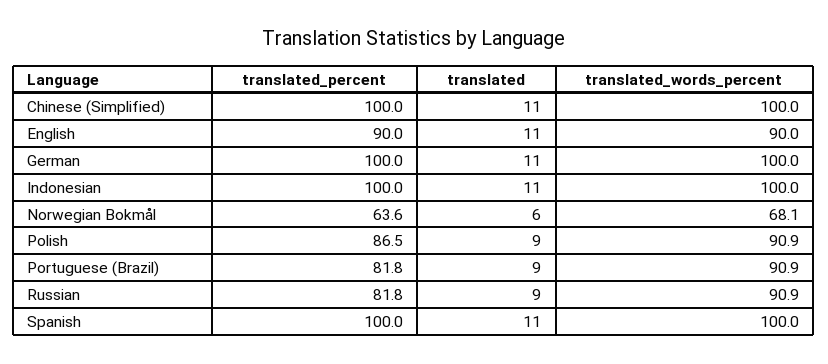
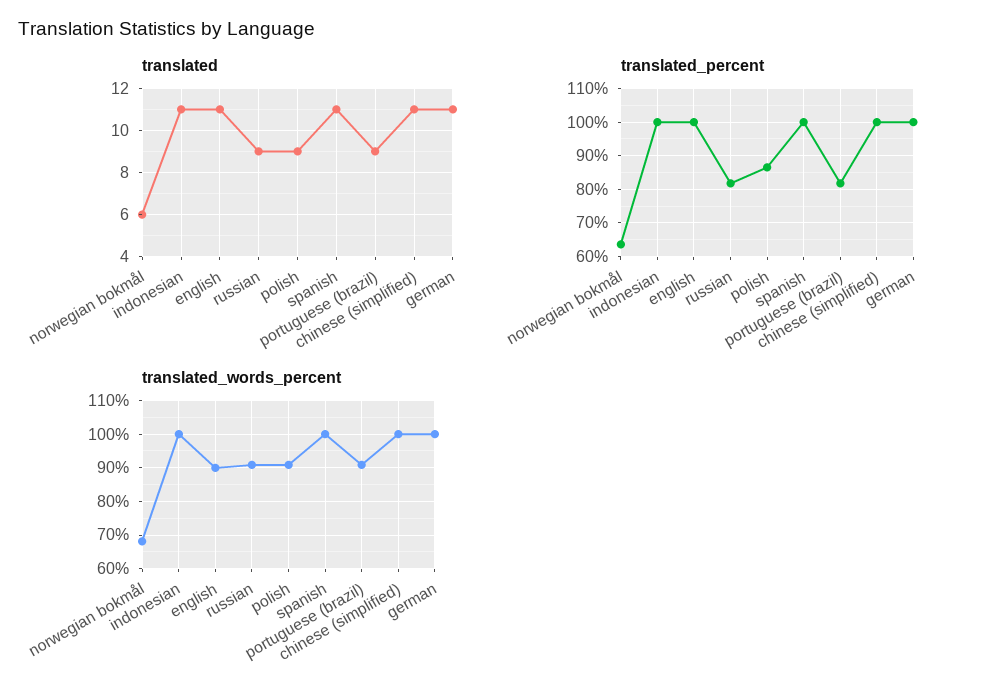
translated_percent, English: 90 -> 100

